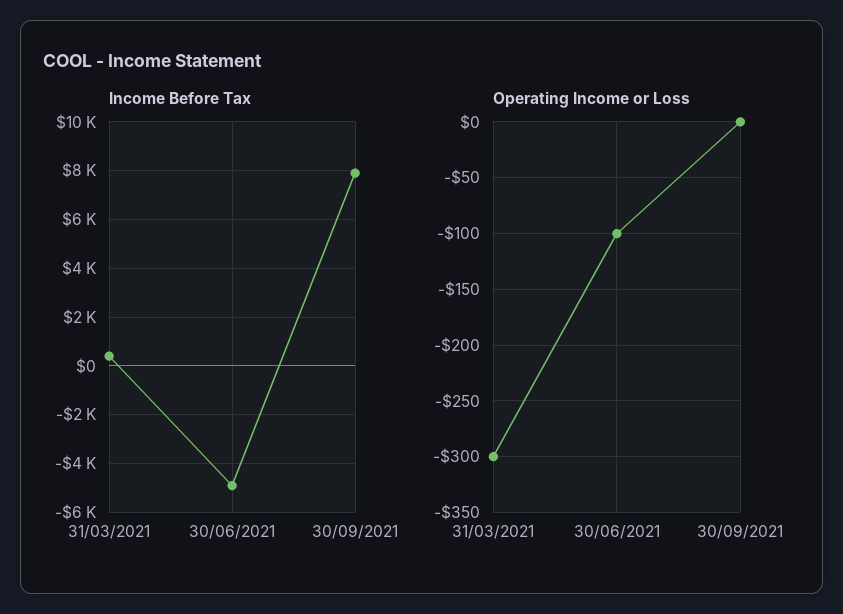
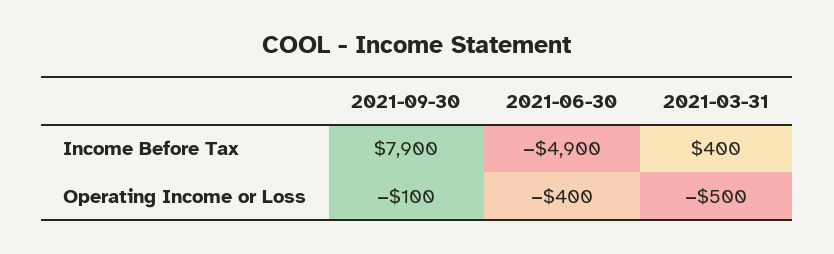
Operating Income or Loss, 31/03/2021: -300 -> -500
Operating Income or Loss, 30/06/2021: -100 -> -400
Operating Income or Loss, 30/09/2021: 0 -> -100

